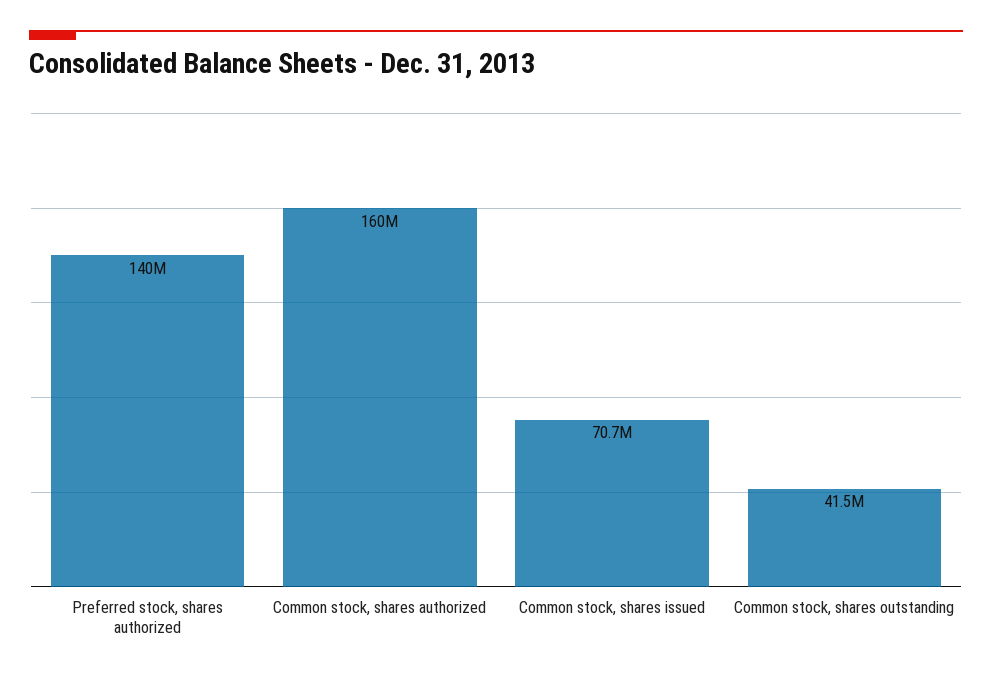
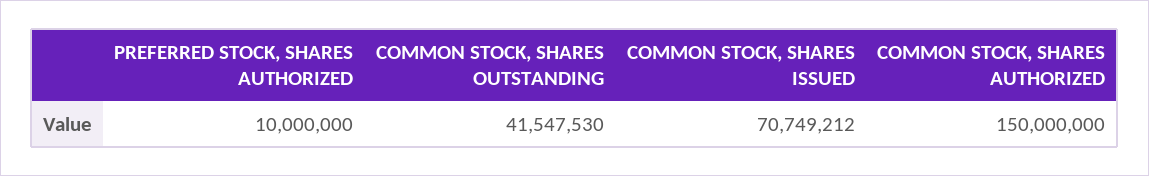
Preferred stock, shares authorized: 140000000 -> 10000000
Common stock, shares authorized: 160000000 -> 150000000

